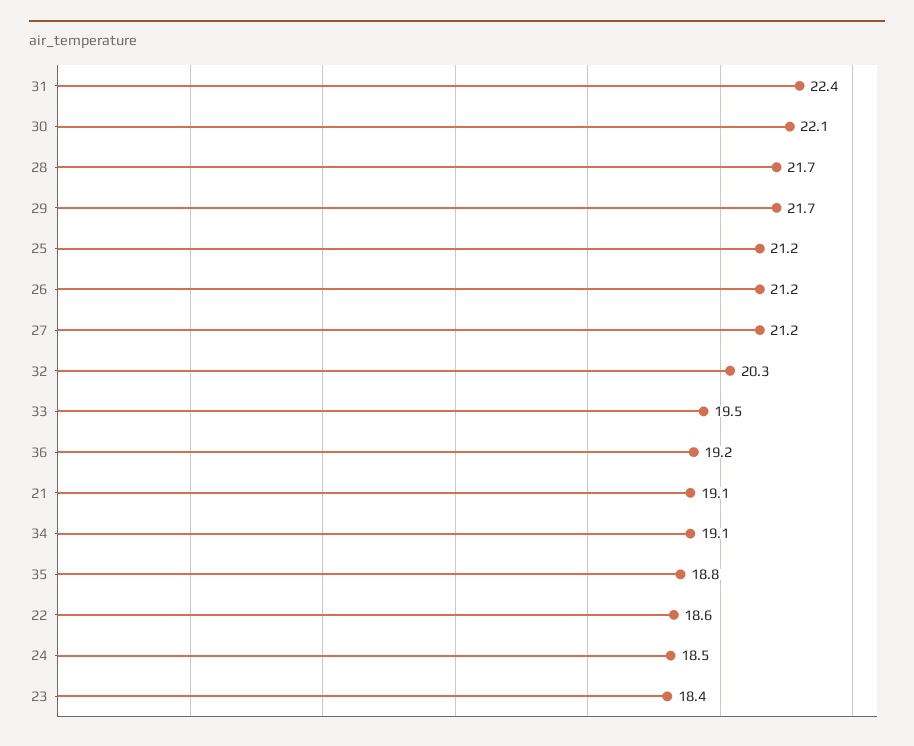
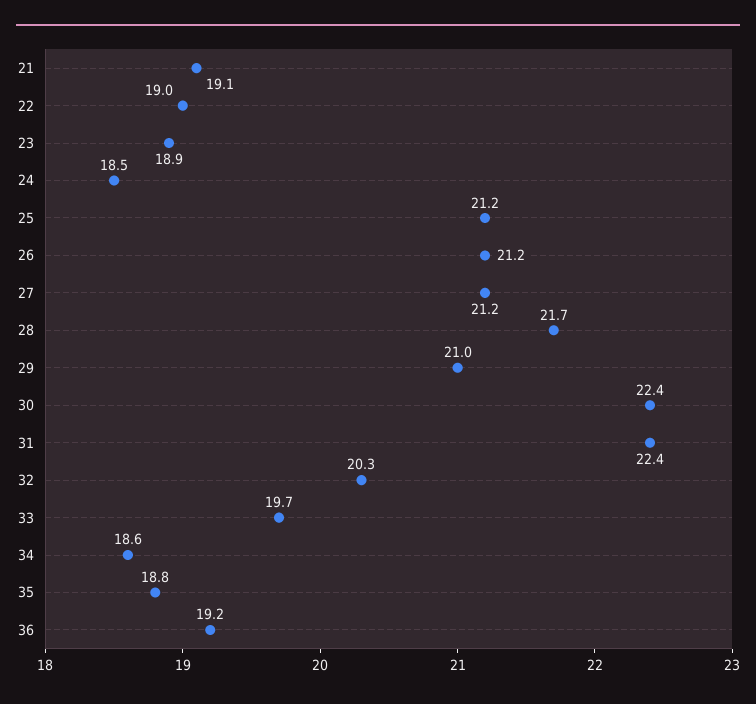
30: 22.1 -> 22.4
29: 21.7 -> 21
33: 19.5 -> 19.7
34: 19.1 -> 18.6
22: 18.6 -> 19
23: 18.4 -> 18.9

